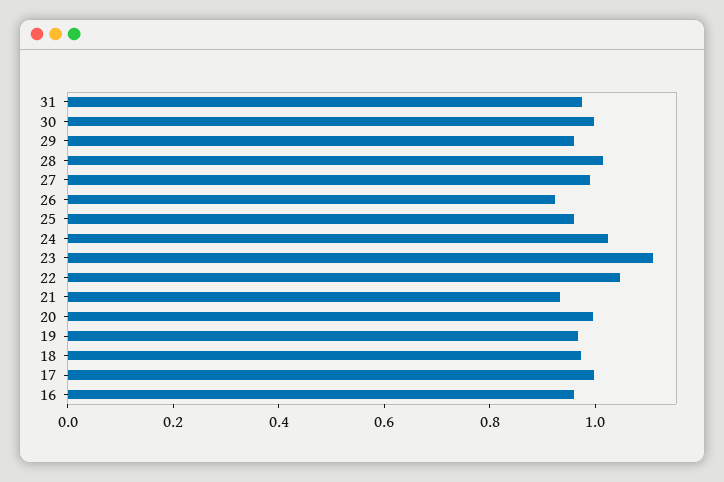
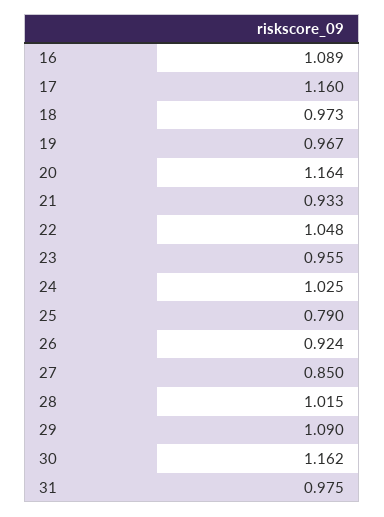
30: 1 -> 1.162
29: 0.95 -> 1.09
27: 1 -> 0.85
25: 0.95 -> 0.79
23: 1.1 -> 0.955
20: 1 -> 1.164
17: 1 -> 1.16
16: 0.95 -> 1.089

